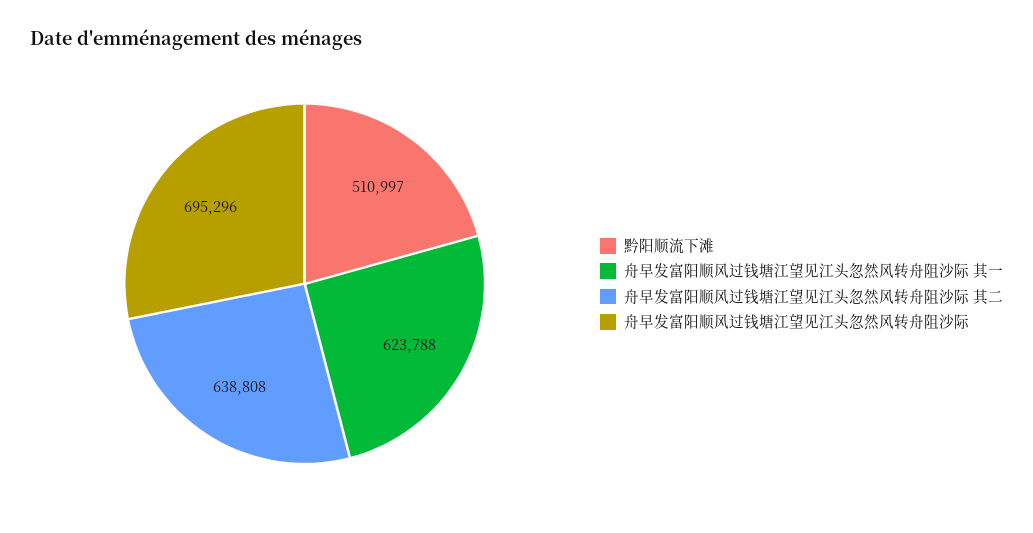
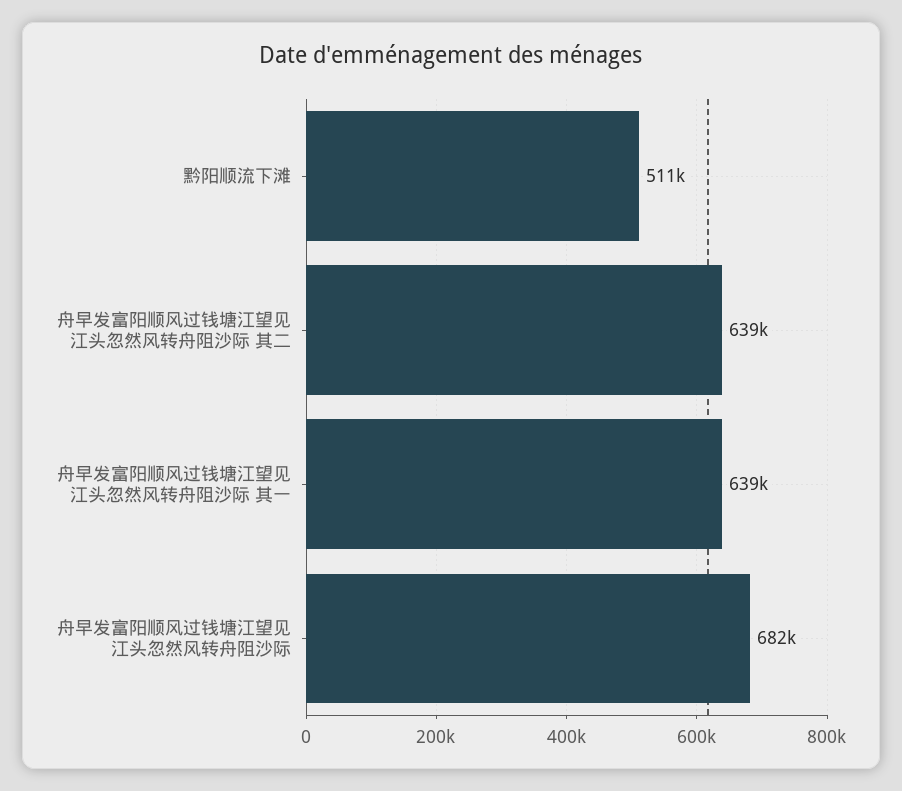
舟早发富阳顺风过钱塘江望见江头忽然风转舟阻沙际 其一: 623788 -> 639000
舟早发富阳顺风过钱塘江望见江头忽然风转舟阻沙际: 695296 -> 682000

